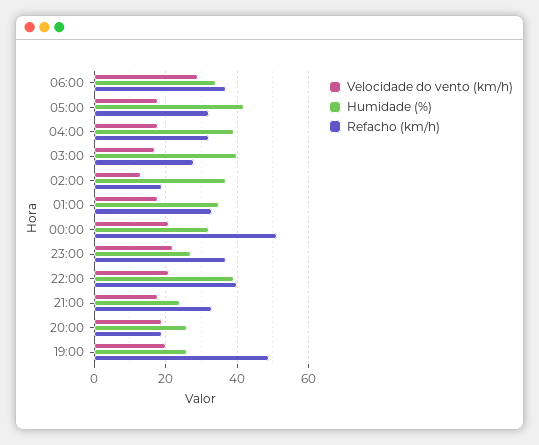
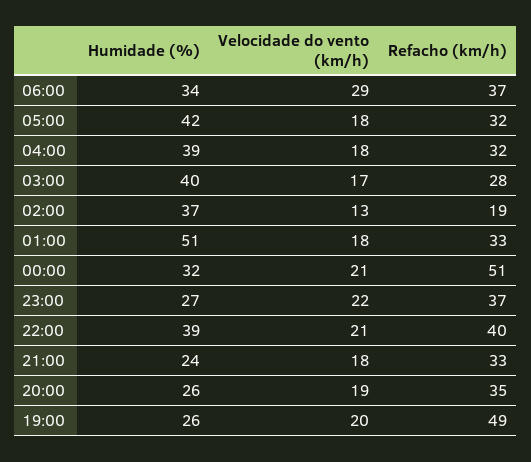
Humidade (%), 01:00: 35 -> 51
Refacho (km/h), 20:00: 20 -> 35

